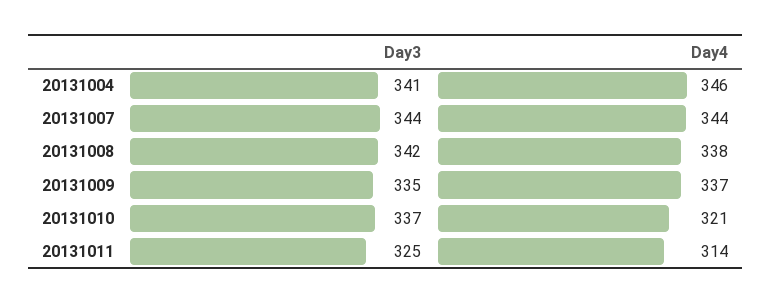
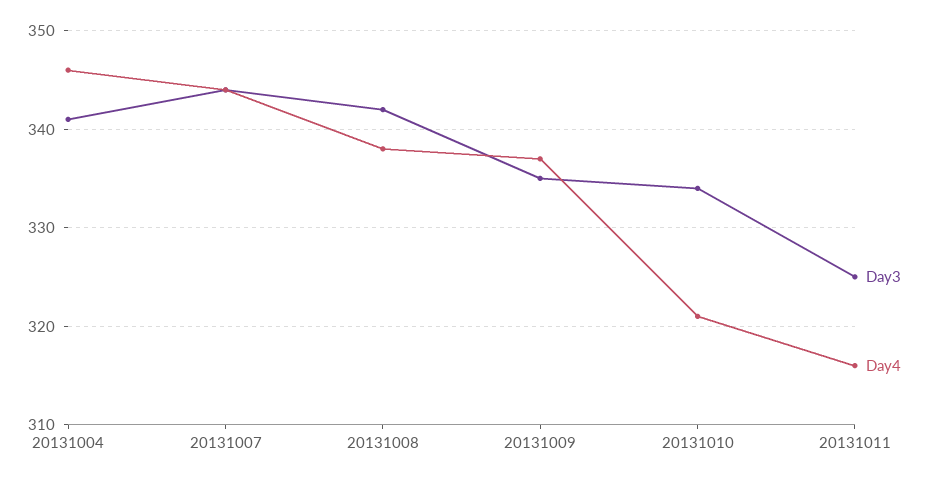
Day3, 20131010: 337 -> 334
Day4, 20131011: 314 -> 316

